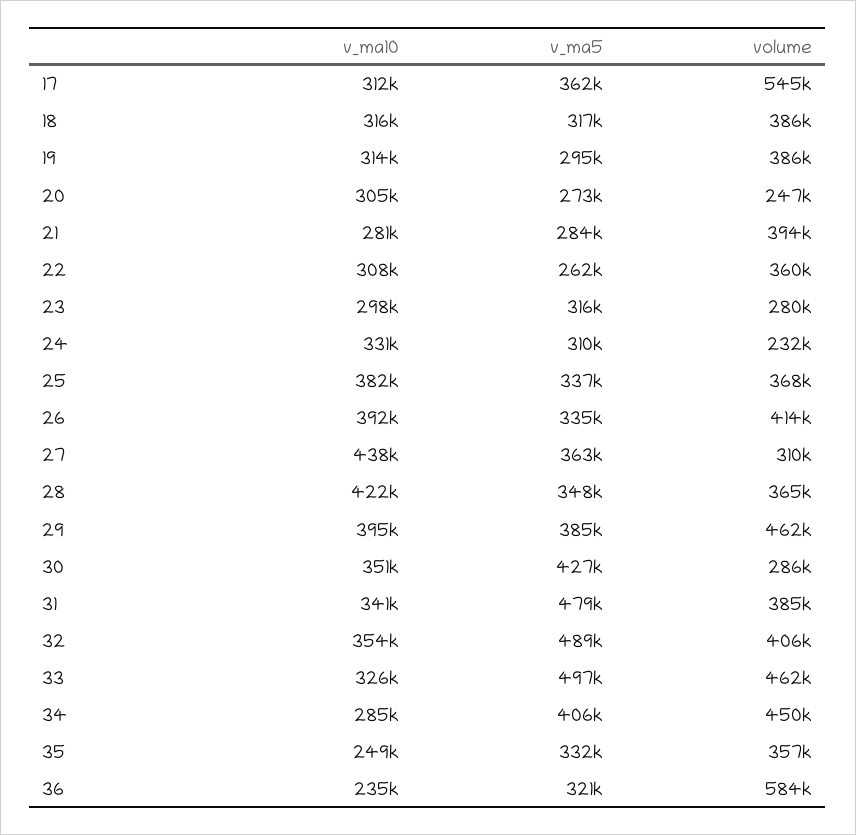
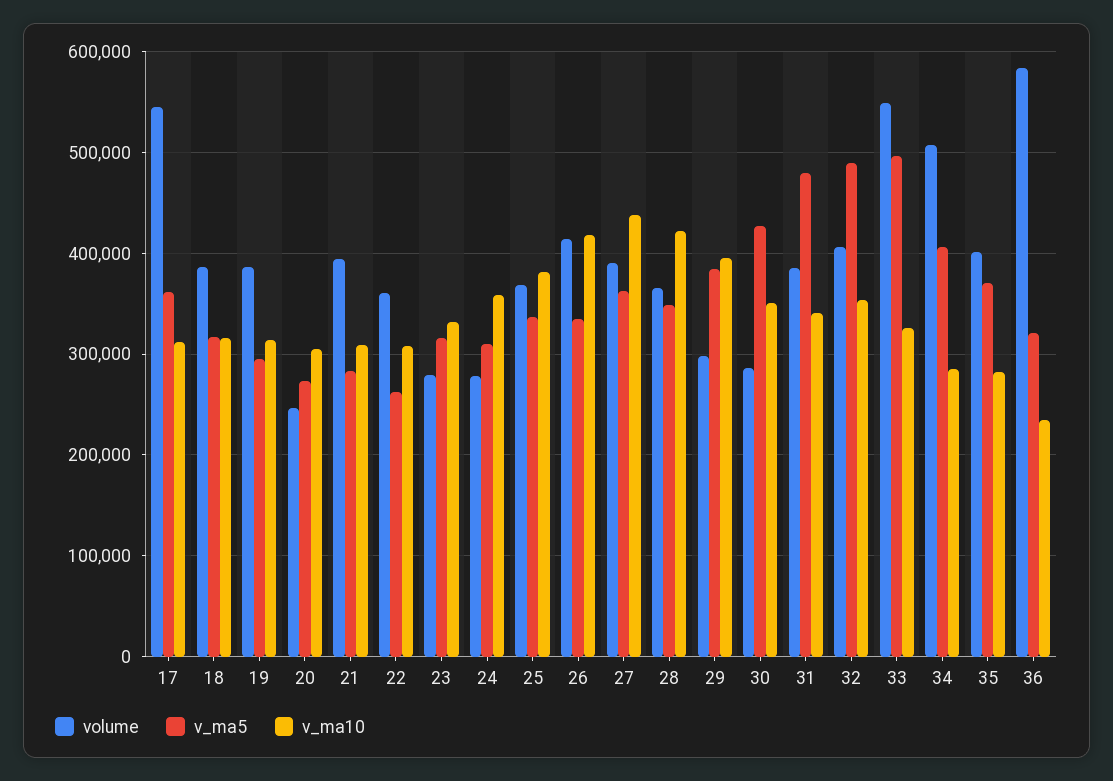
v_ma10, 21: 281000 -> 310000
v_ma10, 23: 298000 -> 330000
v_ma10, 24: 331000 -> 360000
volume, 24: 232000 -> 280000
v_ma10, 26: 392000 -> 420000
volume, 27: 310000 -> 390000
volume, 29: 462000 -> 300000
volume, 33: 462000 -> 550000
volume, 34: 450000 -> 510000
v_ma10, 35: 249000 -> 280000
v_ma5, 35: 332000 -> 370000
volume, 35: 357000 -> 400000

